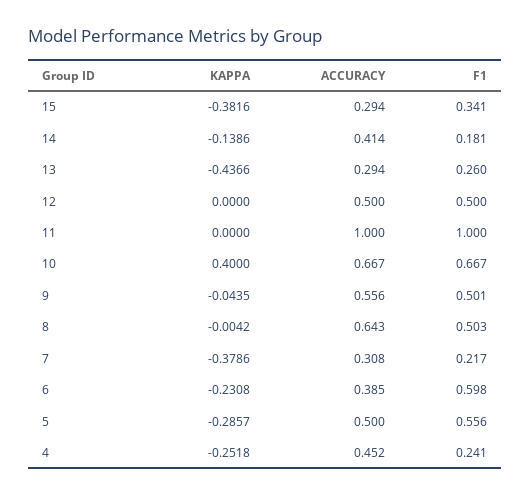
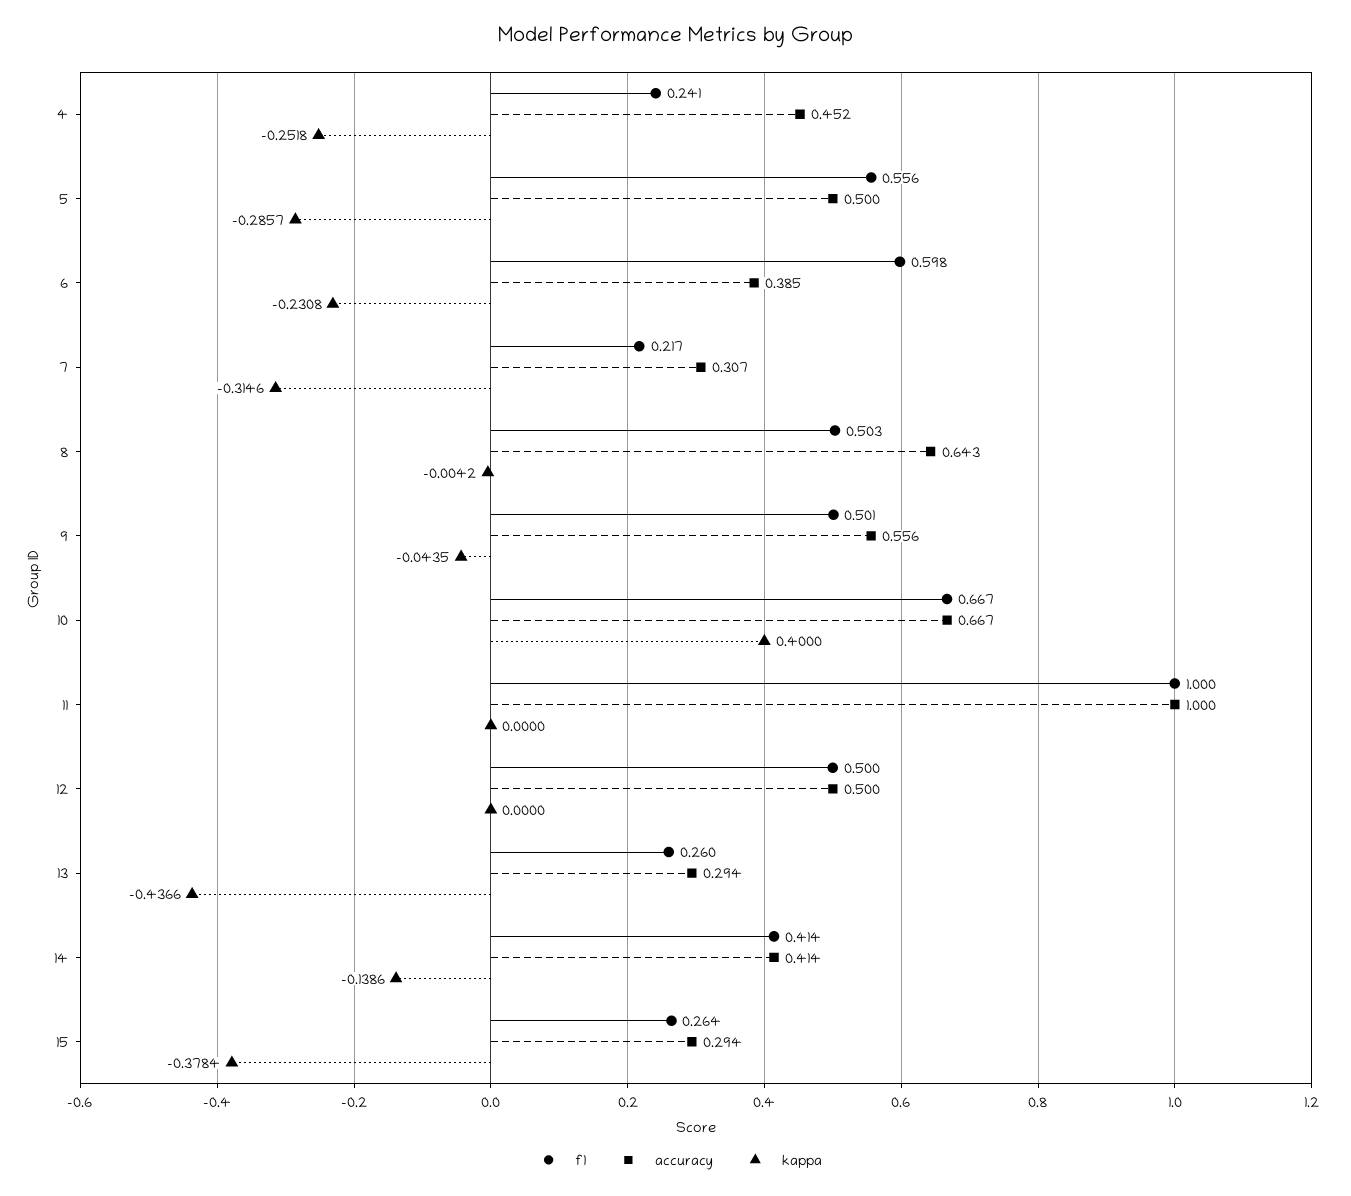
KAPPA, 15: -0.3816 -> -0.3784
F1, 15: 0.341 -> 0.264
F1, 14: 0.181 -> 0.414
KAPPA, 7: -0.3786 -> -0.3146
ACCURACY, 7: 0.308 -> 0.307

